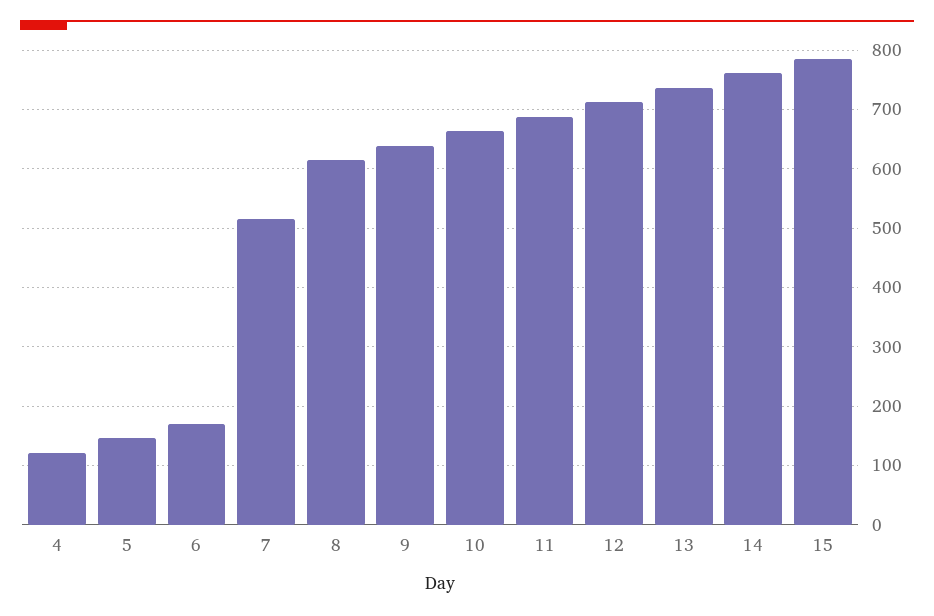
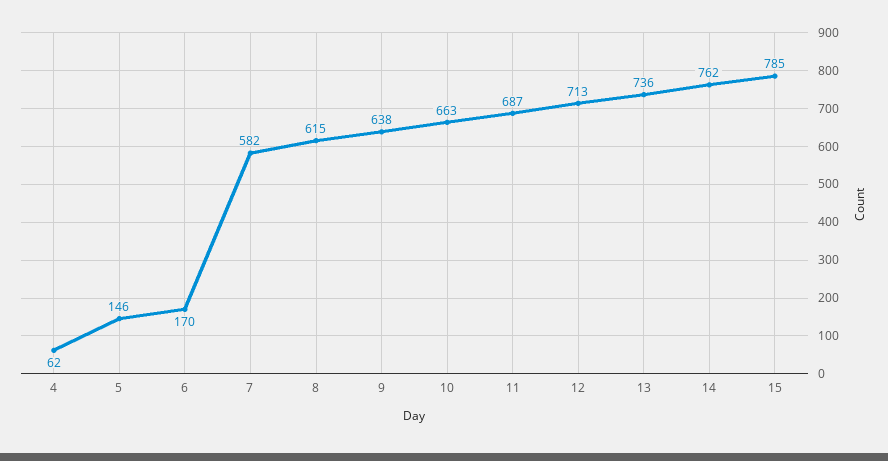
4: 120 -> 62
7: 520 -> 582

